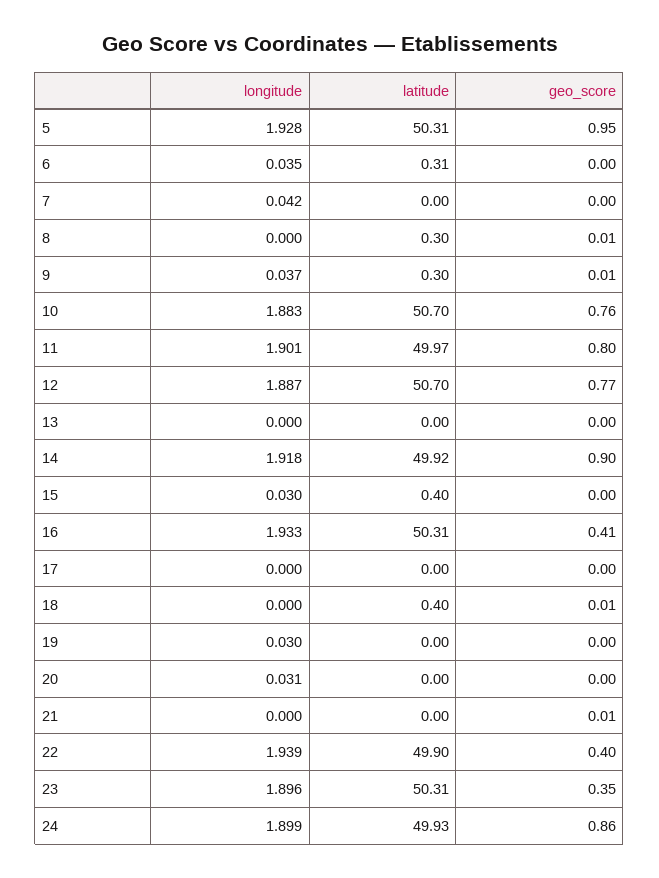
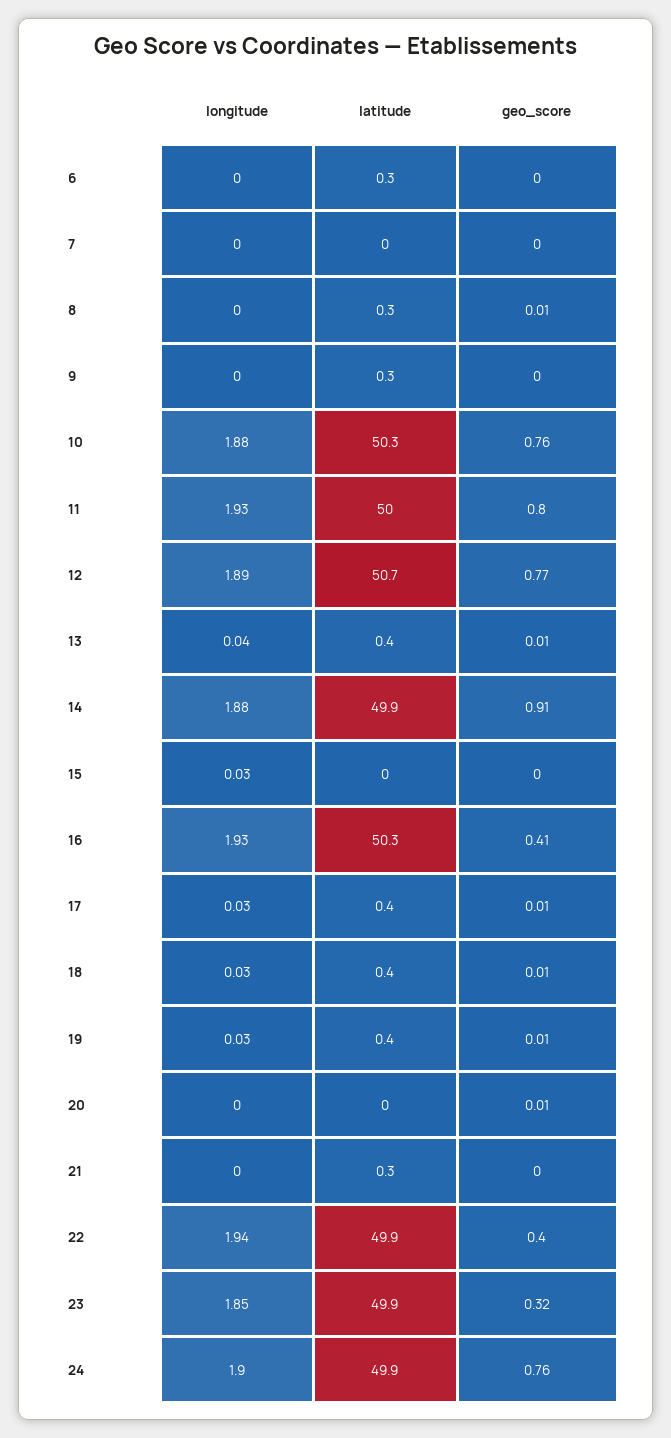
longitude, 5: 1.928 -> none
latitude, 5: 50.31 -> none
geo_score, 5: 0.95 -> none
longitude, 6: 0.035 -> 0
longitude, 7: 0.042 -> 0
longitude, 9: 0.037 -> 0
geo_score, 9: 0.01 -> 0
latitude, 10: 50.7 -> 50.3
longitude, 11: 1.901 -> 1.93
longitude, 13: 0 -> 0.04
latitude, 13: 0 -> 0.4
geo_score, 13: 0 -> 0.01
longitude, 14: 1.918 -> 1.88
geo_score, 14: 0.9 -> 0.91
latitude, 15: 0.4 -> 0
longitude, 17: 0 -> 0.03
latitude, 17: 0 -> 0.4
geo_score, 17: 0 -> 0.01
longitude, 18: 0 -> 0.03
latitude, 19: 0 -> 0.4
geo_score, 19: 0 -> 0.01
longitude, 20: 0.031 -> 0
geo_score, 20: 0 -> 0.01
latitude, 21: 0 -> 0.3
geo_score, 21: 0.01 -> 0
longitude, 23: 1.896 -> 1.85
latitude, 23: 50.31 -> 49.9
geo_score, 23: 0.35 -> 0.32
geo_score, 24: 0.86 -> 0.76

